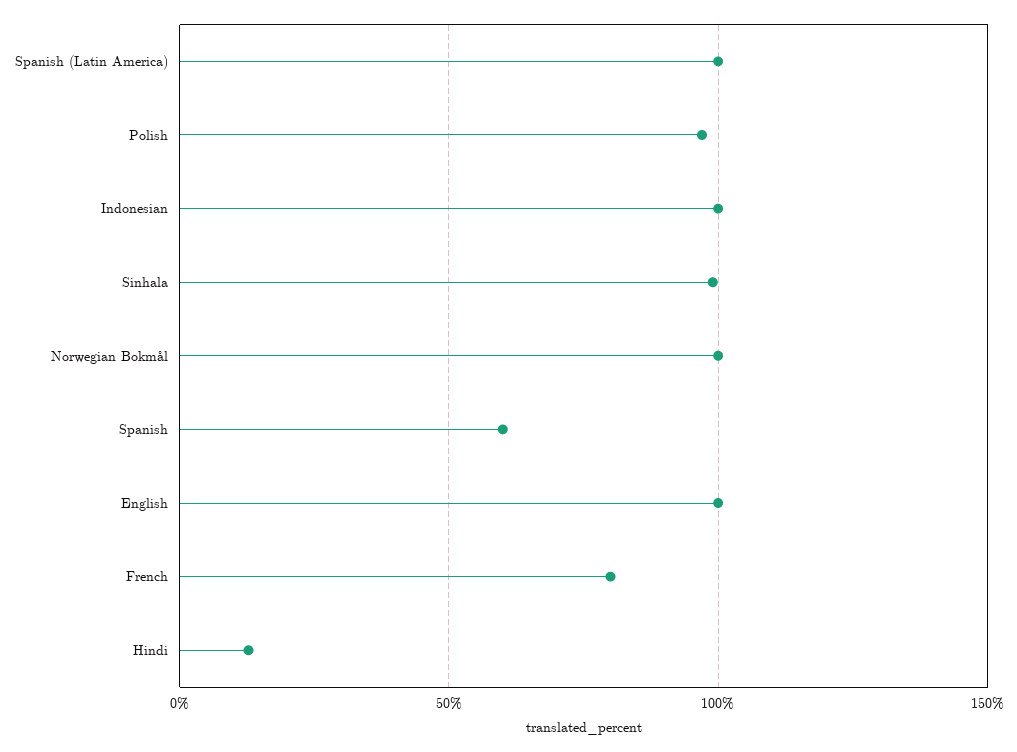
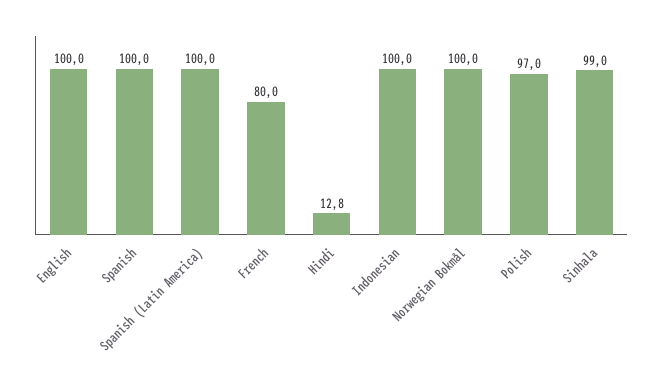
Spanish: 60 -> 100

